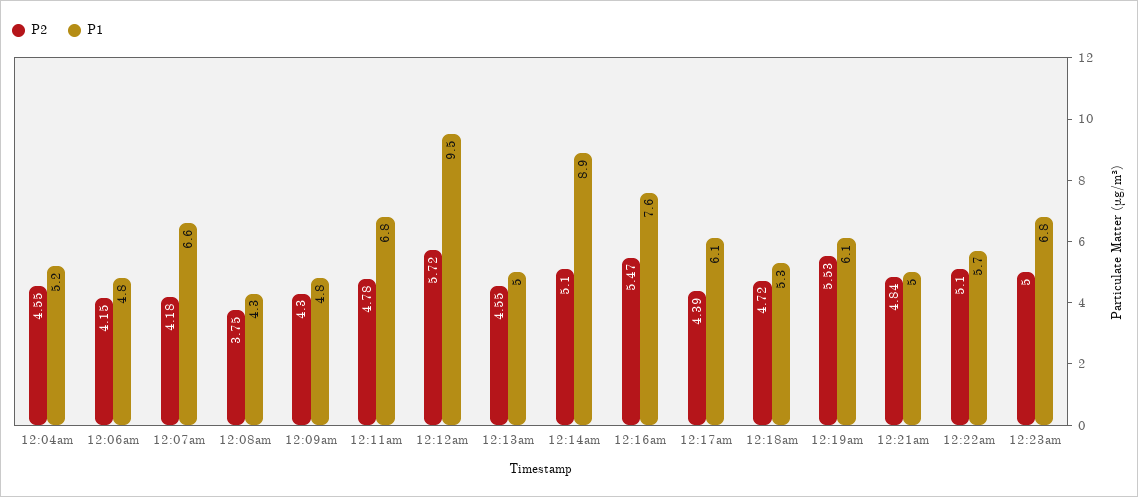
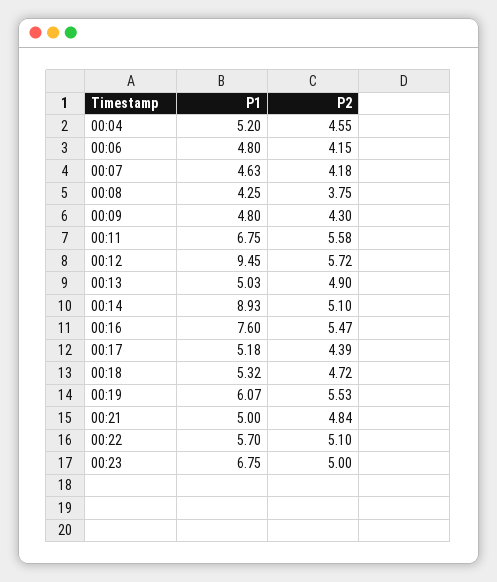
P1, 12:07am: 6.6 -> 4.63
P2, 12:11am: 4.78 -> 5.58
P2, 12:13am: 4.55 -> 4.9
P1, 12:17am: 6.1 -> 5.18

